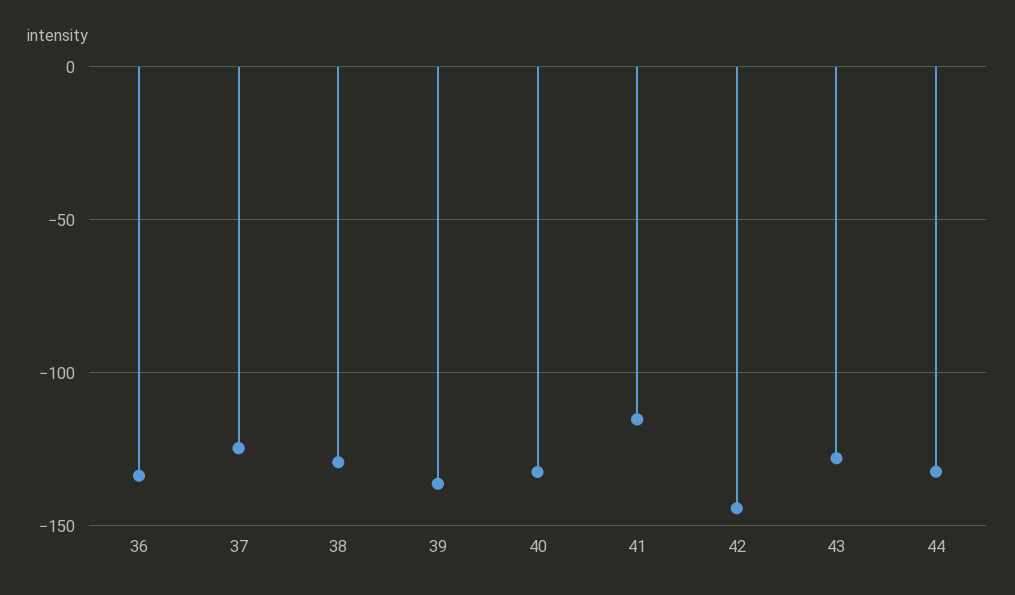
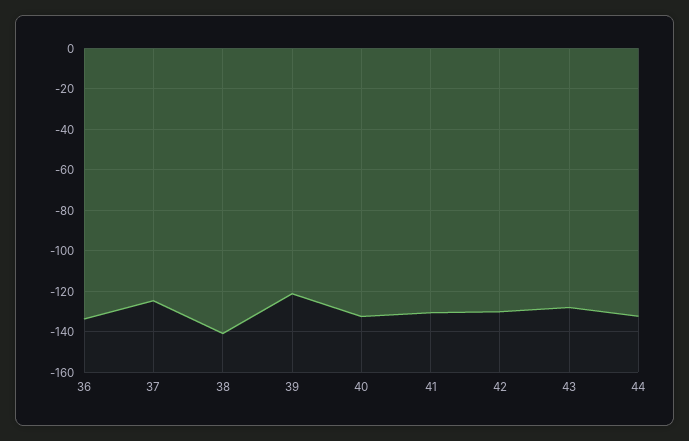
38: -130 -> -140
39: -135 -> -120
41: -115 -> -130
42: -145 -> -130

